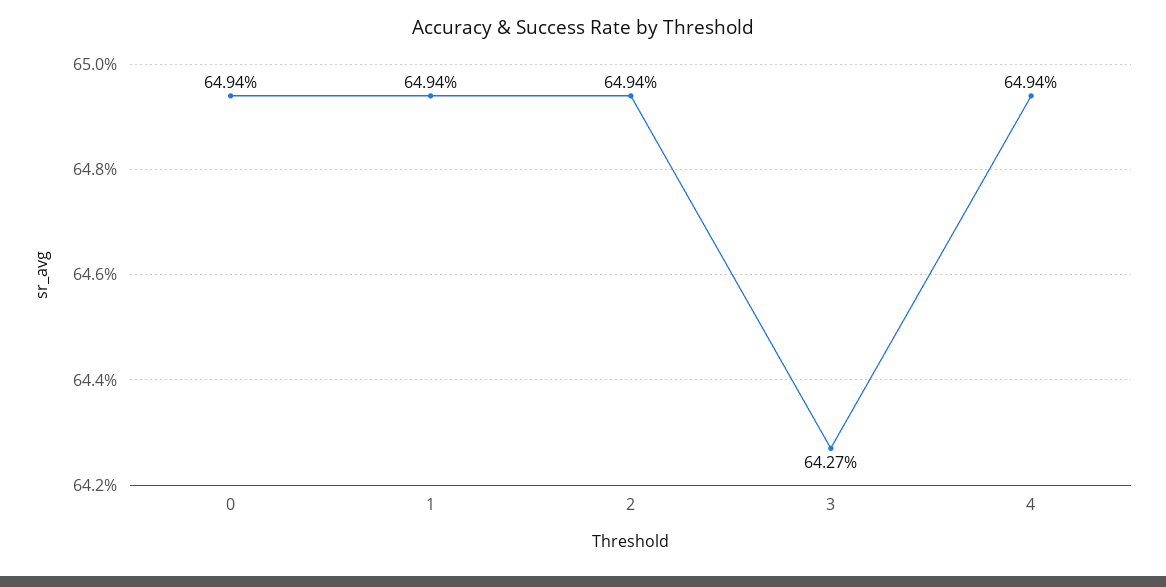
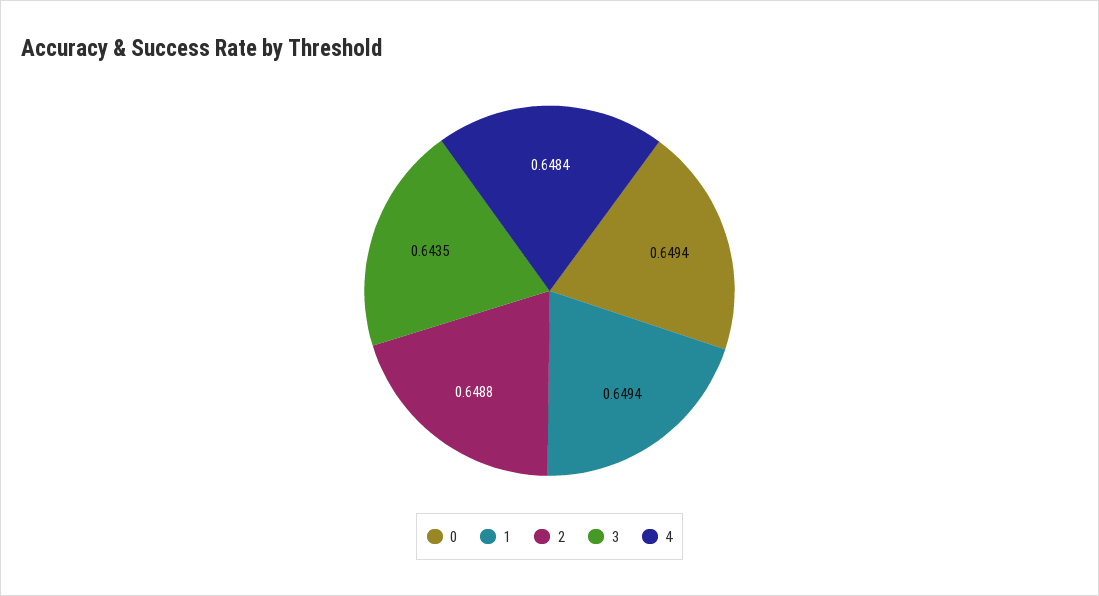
2: 0.6494 -> 0.6488
3: 0.6427 -> 0.6435
4: 0.6494 -> 0.6484

